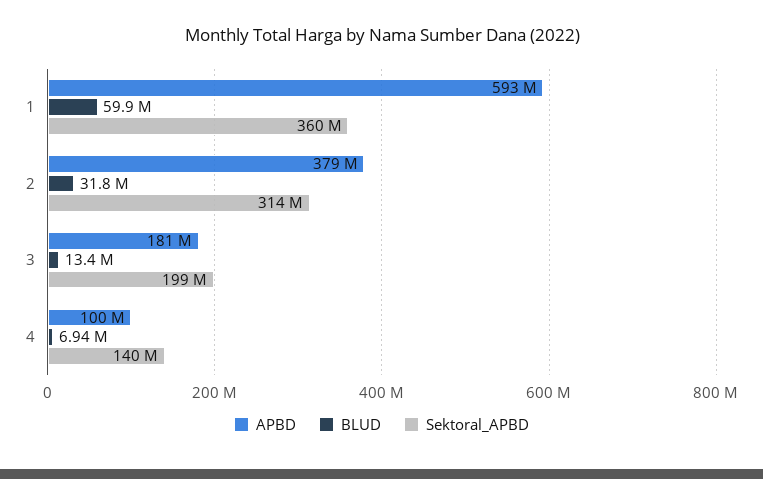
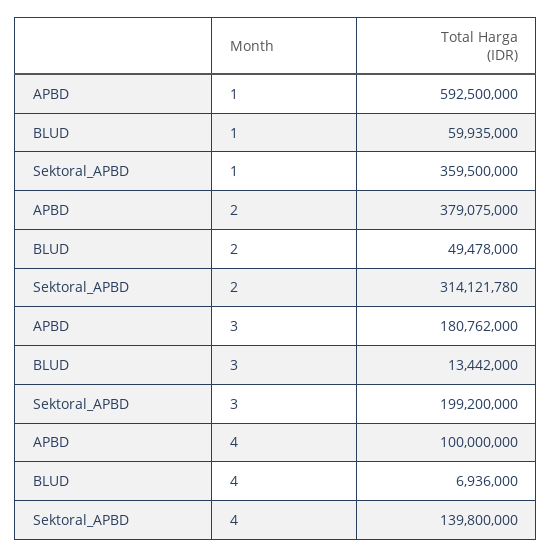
BLUD, 2: 31800000 -> 49478000

